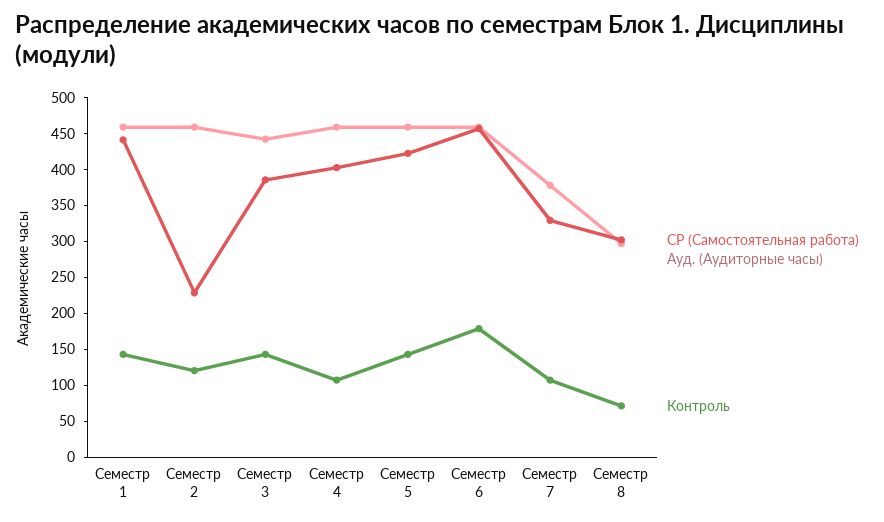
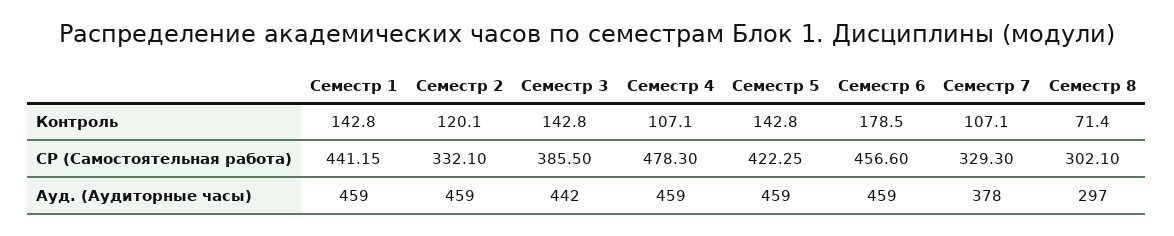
СР (Самостоятельная работа), Семестр 2: 225 -> 332.1
СР (Самостоятельная работа), Семестр 4: 400 -> 478.3

